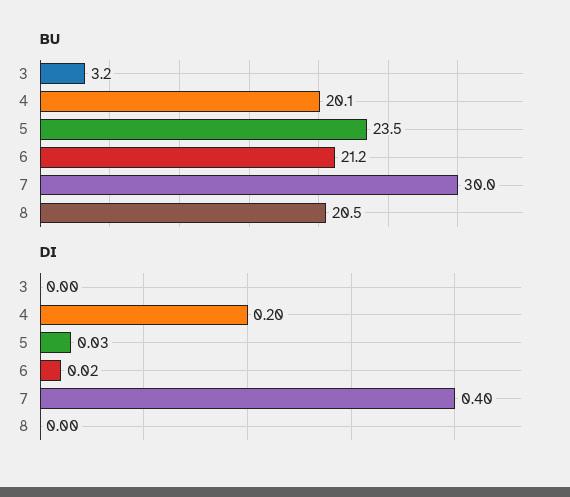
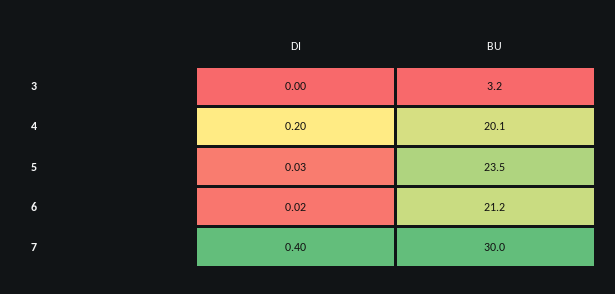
BU, 8: 20.5 -> none
DI, 8: 0 -> none

